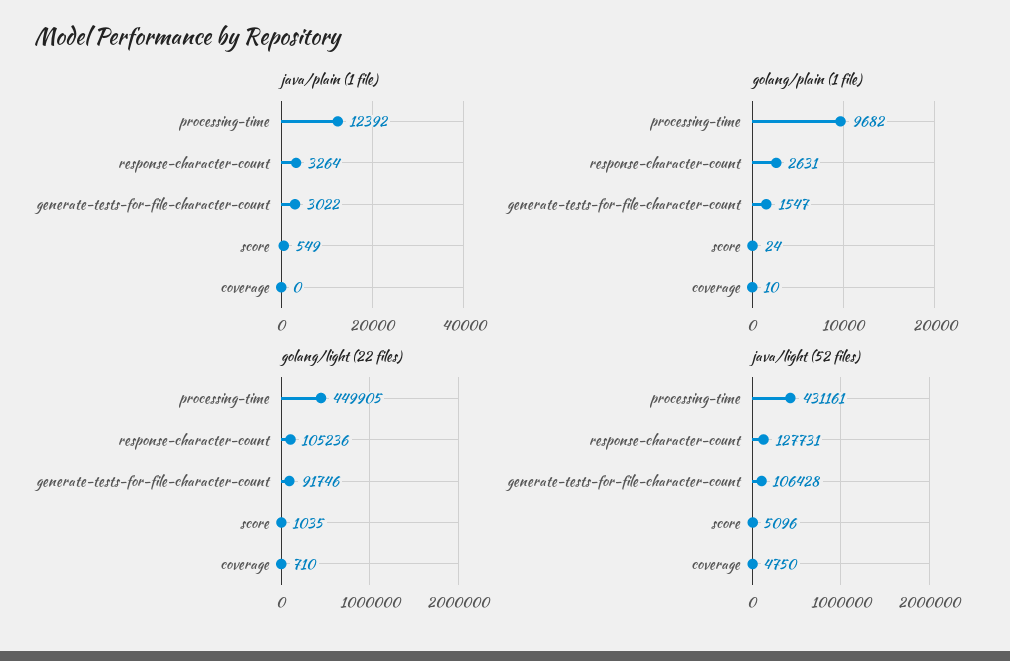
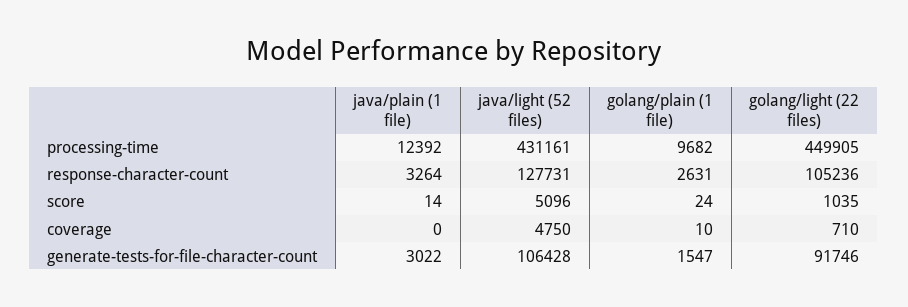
java/plain (1 file), score: 549 -> 14

